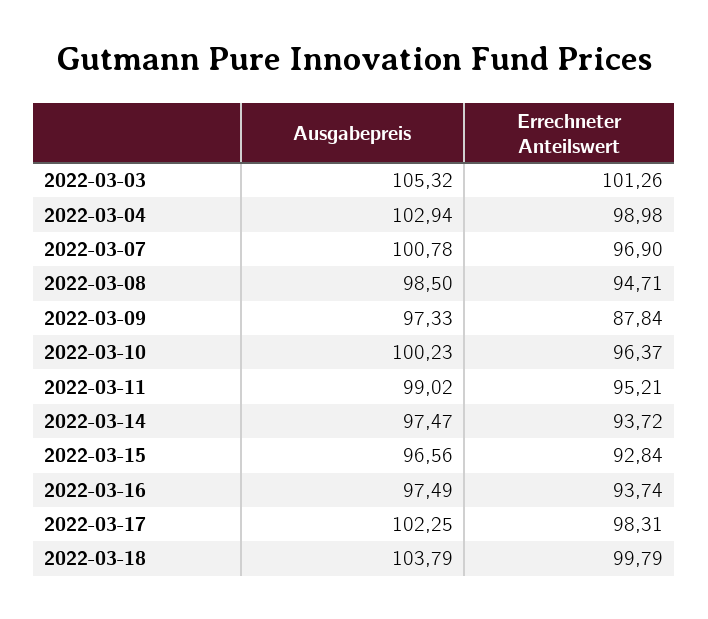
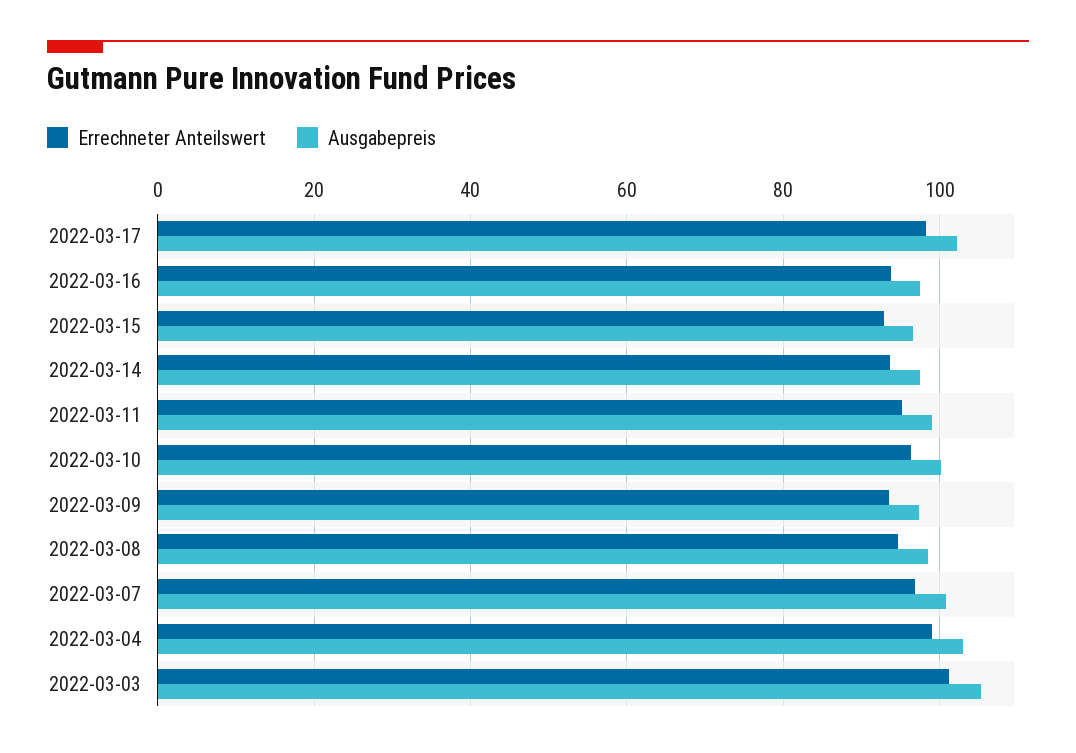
Errechneter Anteilswert, 2022-03-09: 87.84 -> 94
Ausgabepreis, 2022-03-18: 103.79 -> none
Errechneter Anteilswert, 2022-03-18: 99.79 -> none

